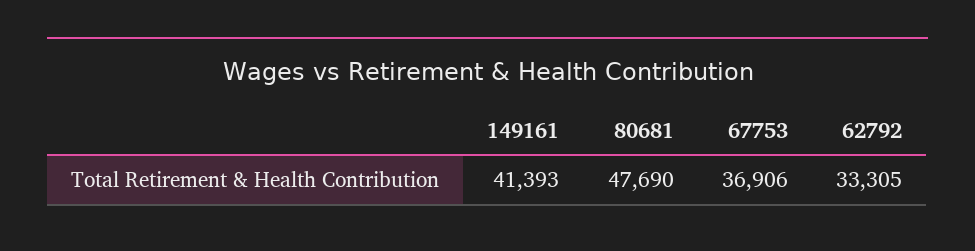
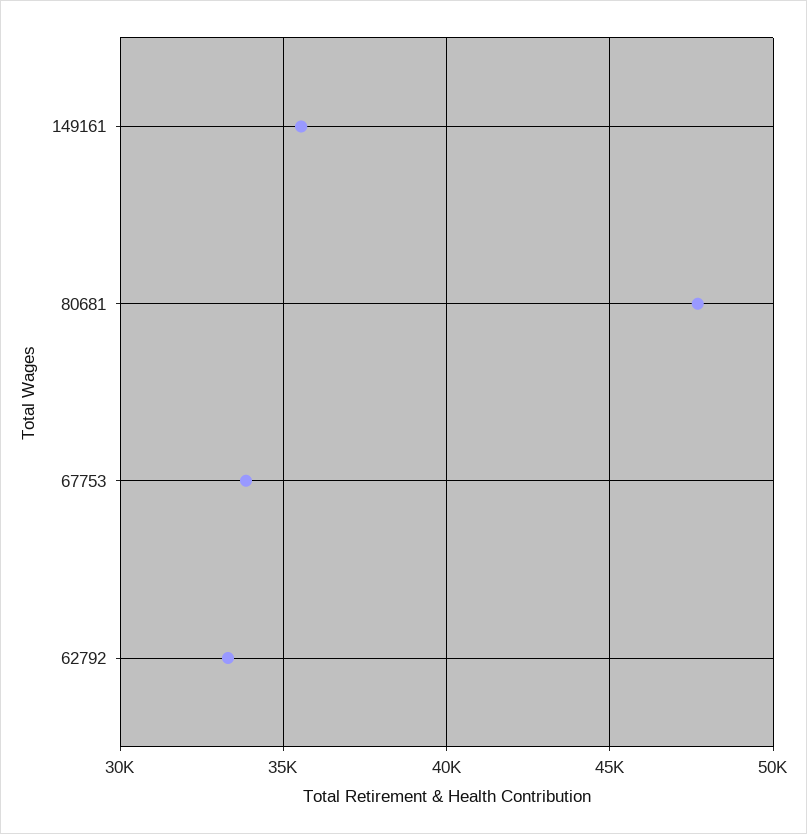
149161: 41393 -> 35500
67753: 36906 -> 34000

